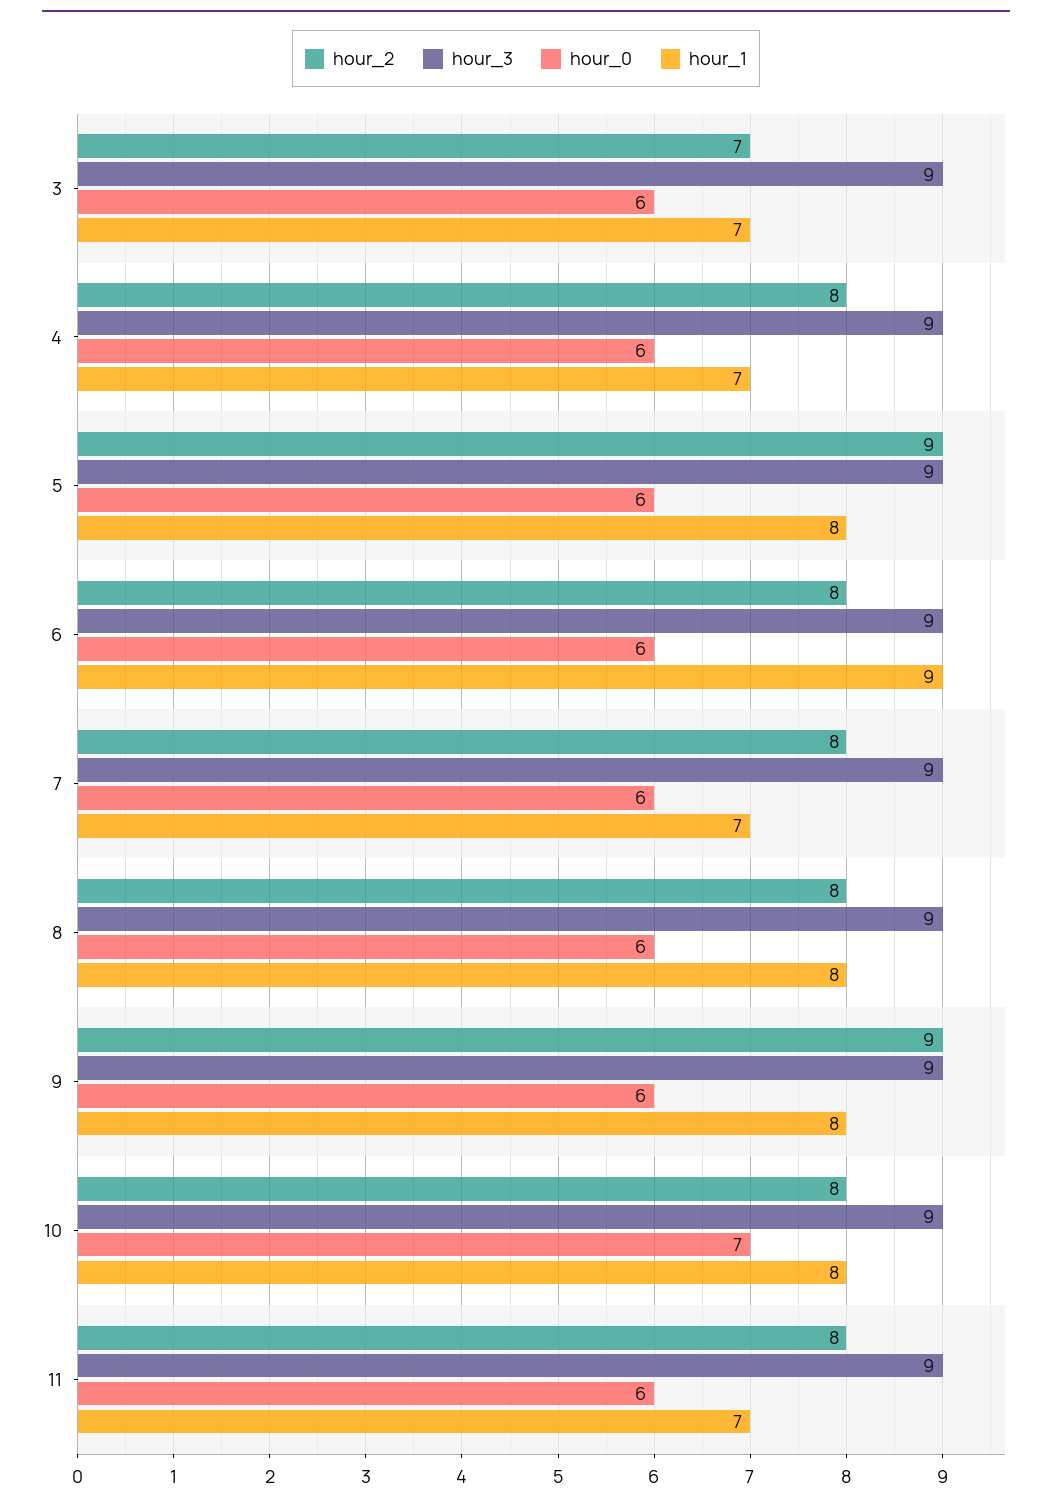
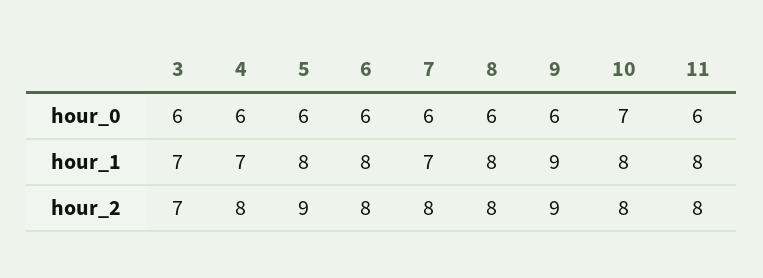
hour_3, 3: 9 -> none
hour_3, 4: 9 -> none
hour_3, 5: 9 -> none
hour_3, 6: 9 -> none
hour_1, 6: 9 -> 8
hour_3, 7: 9 -> none
hour_3, 8: 9 -> none
hour_3, 9: 9 -> none
hour_1, 9: 8 -> 9
hour_3, 10: 9 -> none
hour_3, 11: 9 -> none
hour_1, 11: 7 -> 8

